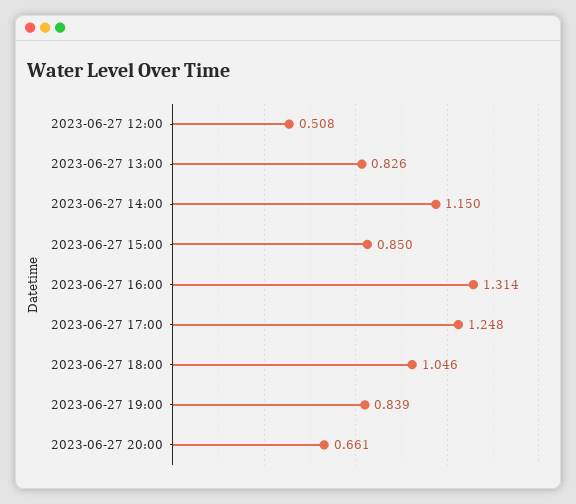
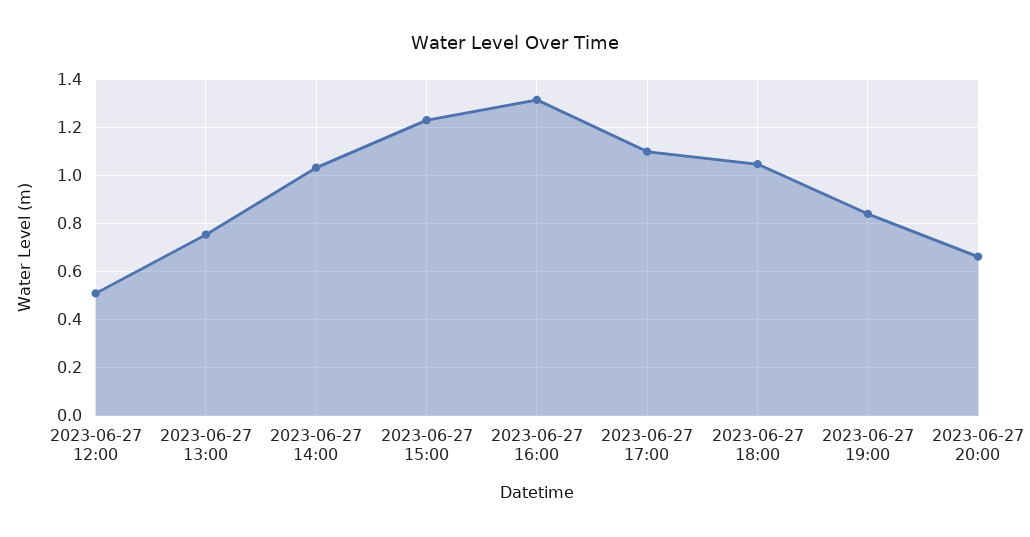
2023-06-27 13:00: 0.826 -> 0.75
2023-06-27 14:00: 1.15 -> 1.025
2023-06-27 15:00: 0.85 -> 1.225
2023-06-27 17:00: 1.248 -> 1.1

